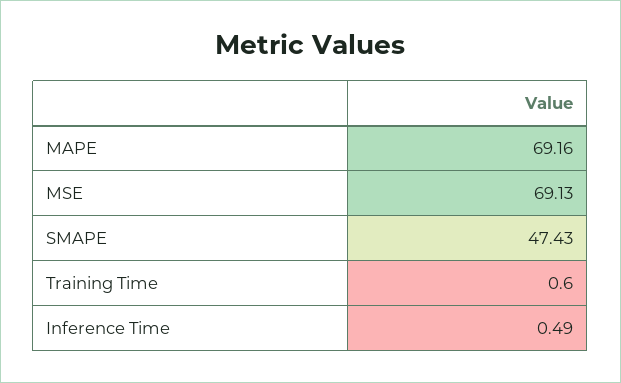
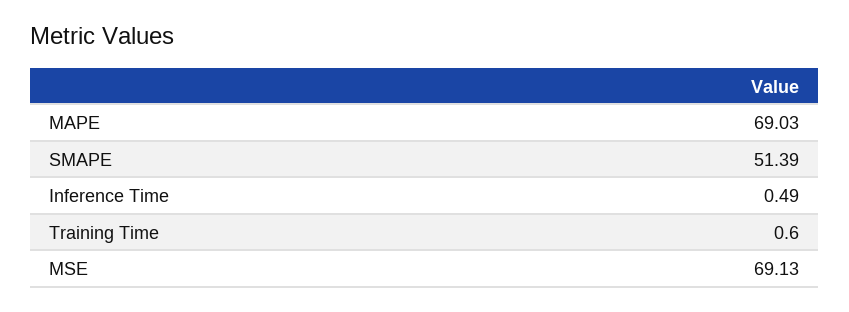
MAPE: 69.16 -> 69.03
SMAPE: 47.43 -> 51.39

